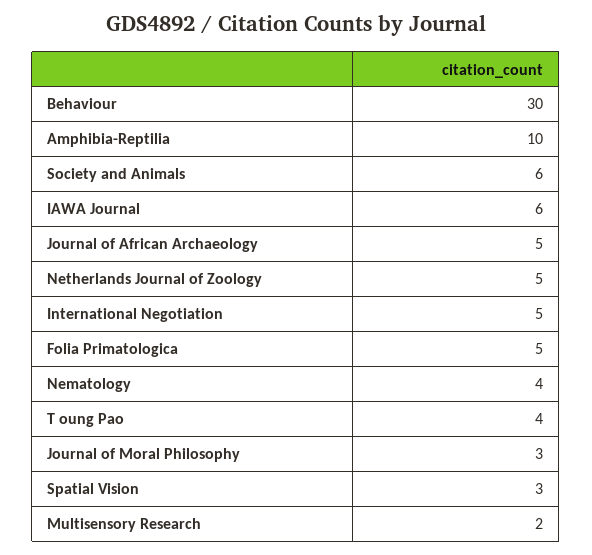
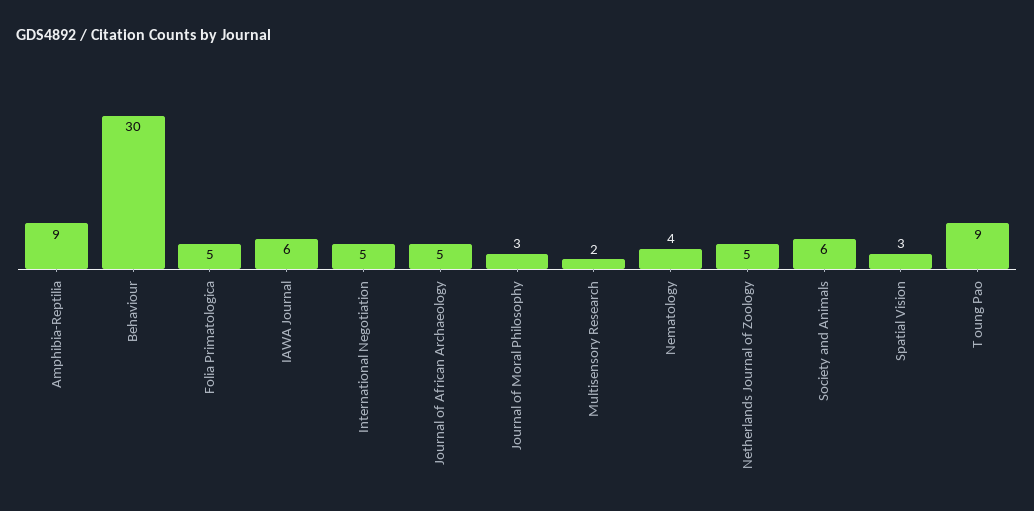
Amphibia-Reptilia: 10 -> 9
T oung Pao: 4 -> 9

